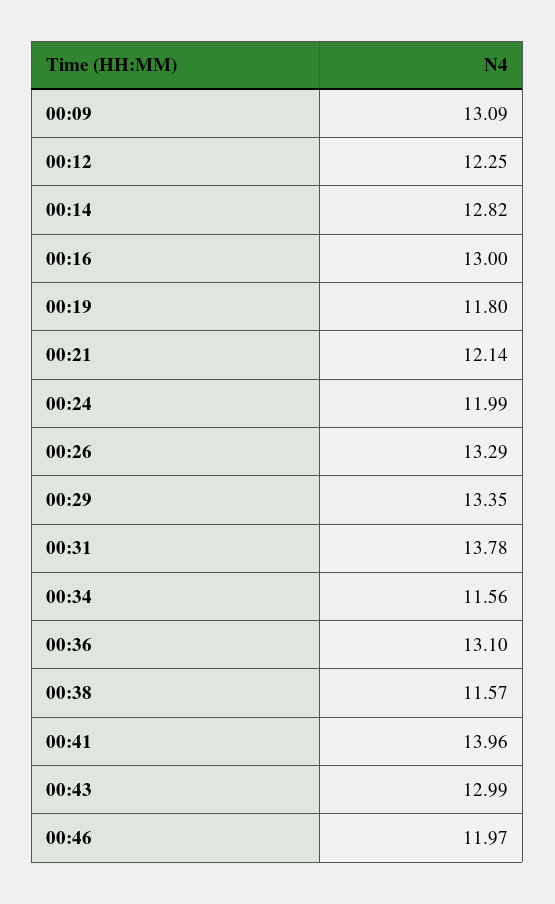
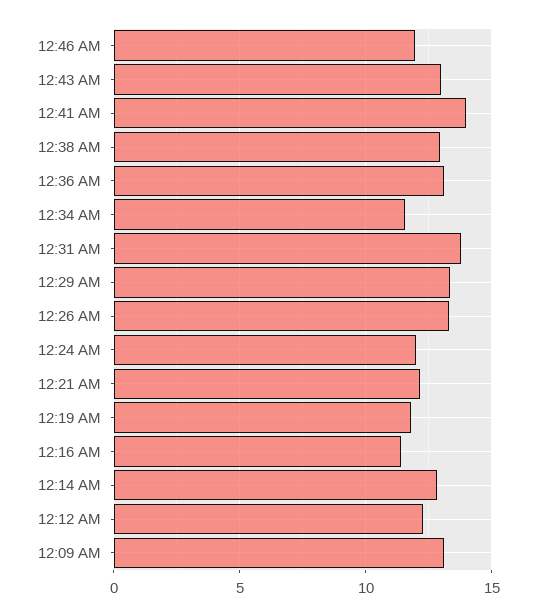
00:16: 13 -> 11.5
00:38: 11.57 -> 13

